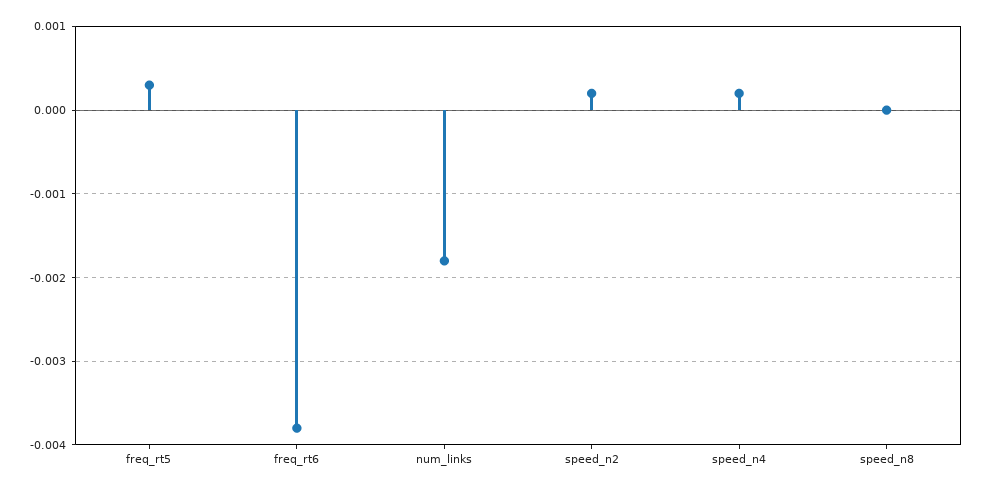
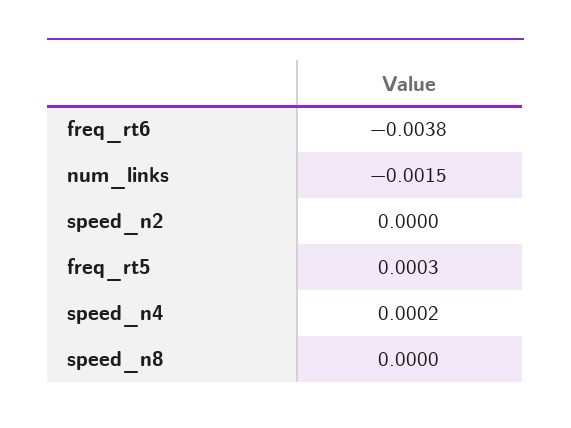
num_links: -0.0018 -> -0.0015
speed_n2: 0.0002 -> 0

